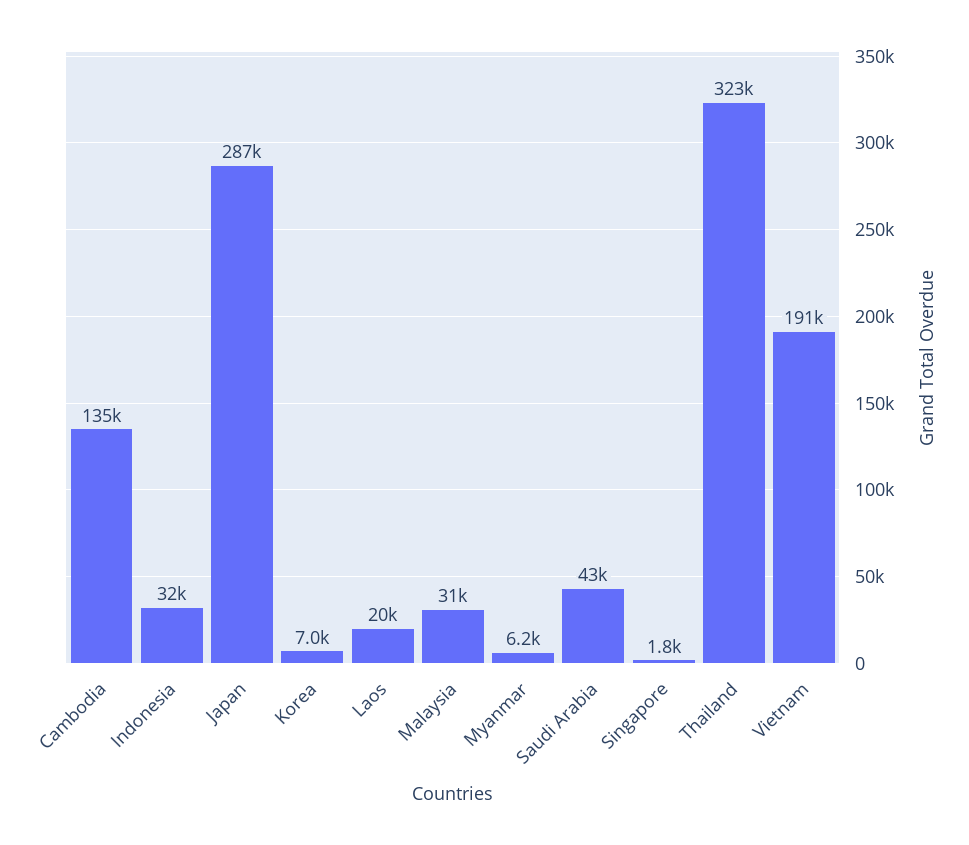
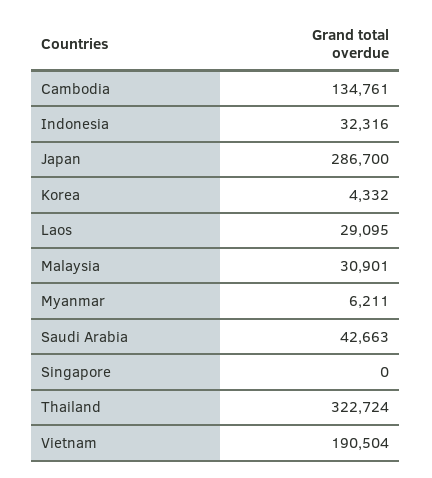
Korea: 7000 -> 4332
Laos: 20000 -> 29095
Singapore: 1800 -> 0

